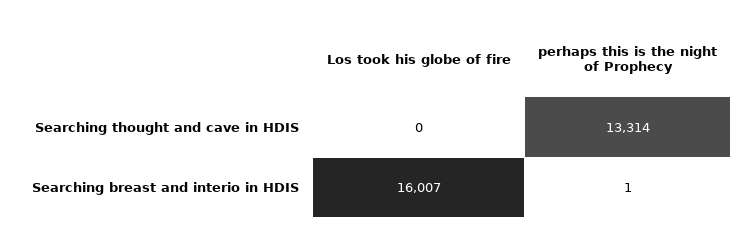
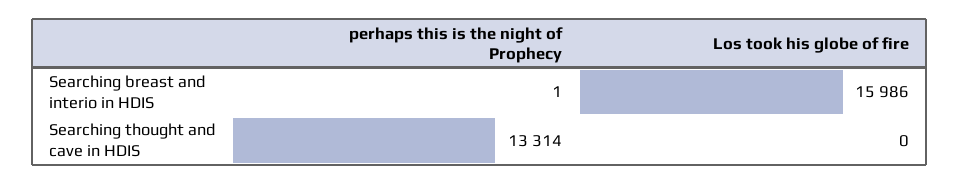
Los took his globe of fire, Searching breast and interio in HDIS: 16007 -> 15986

